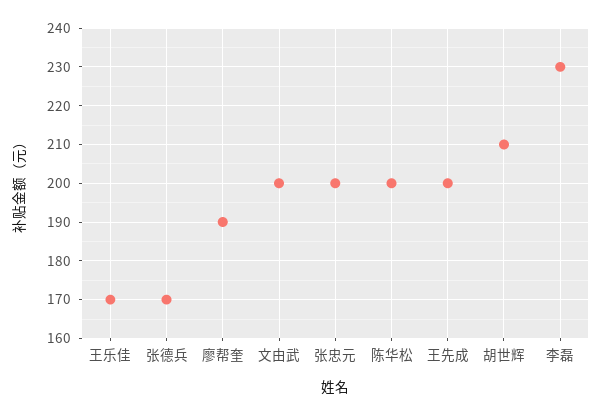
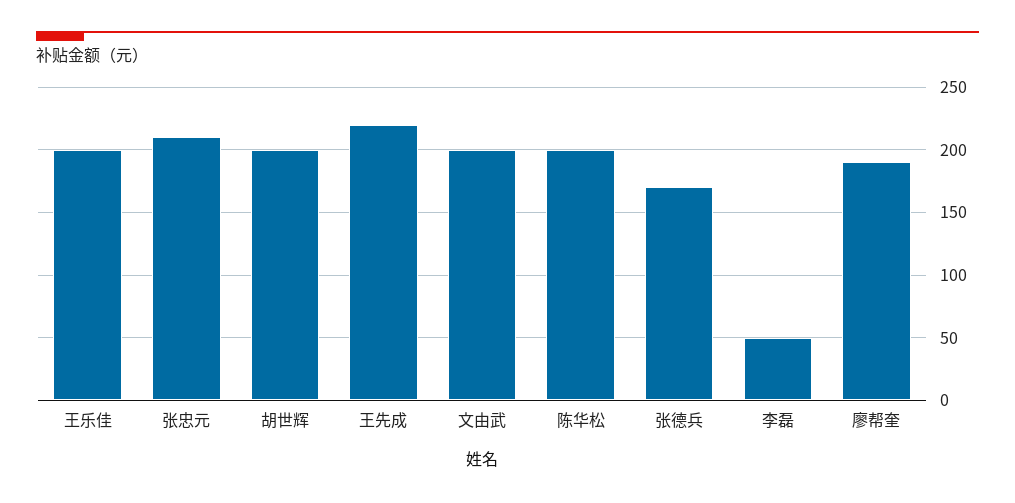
王乐佳: 170 -> 200
张忠元: 200 -> 210
王先成: 200 -> 220
胡世辉: 210 -> 200
李磊: 230 -> 50

